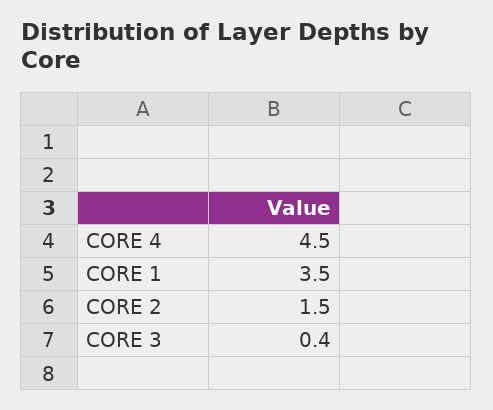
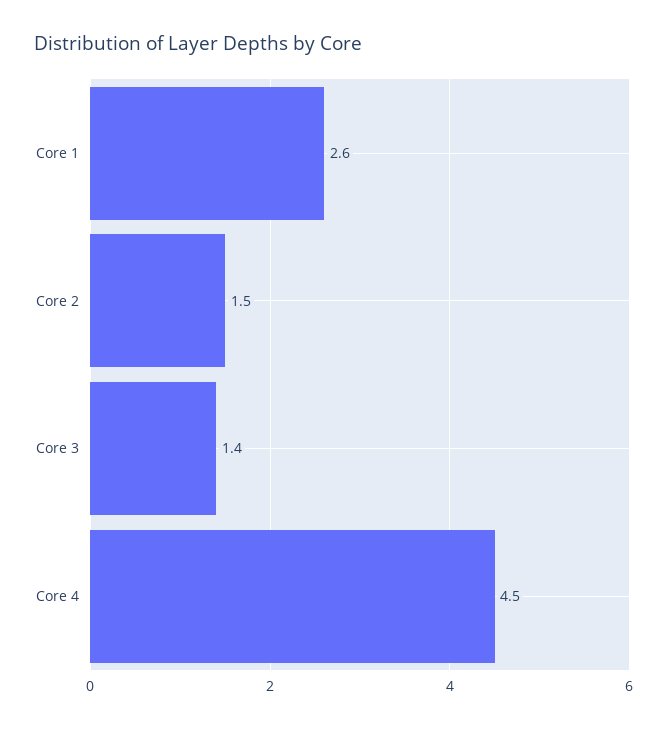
CORE 1: 3.5 -> 2.6
CORE 3: 0.4 -> 1.4

